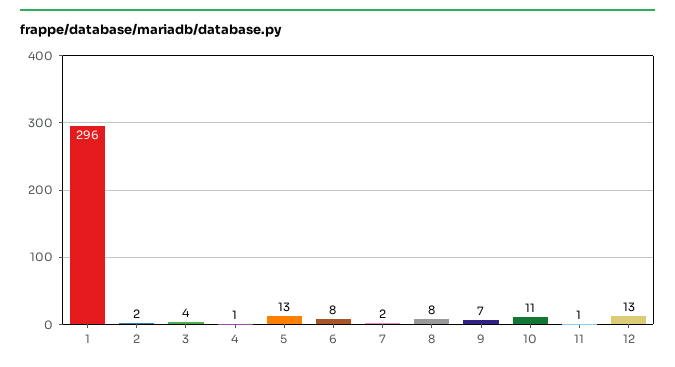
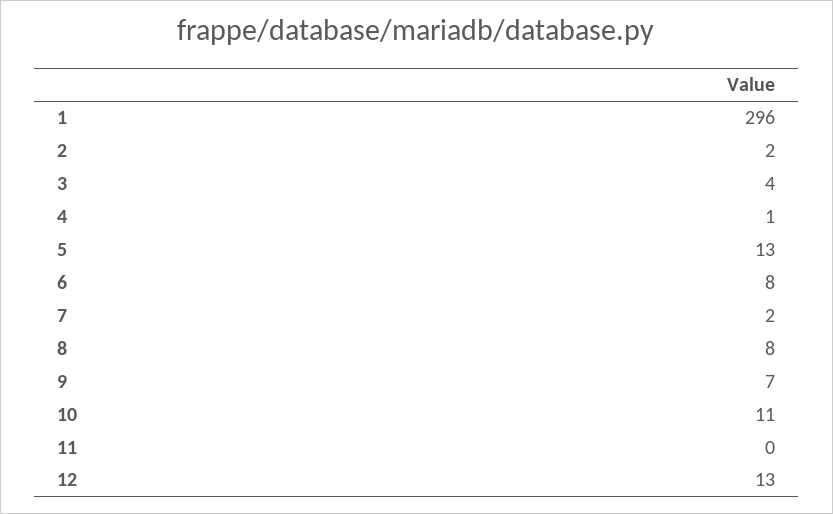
11: 1 -> 0

